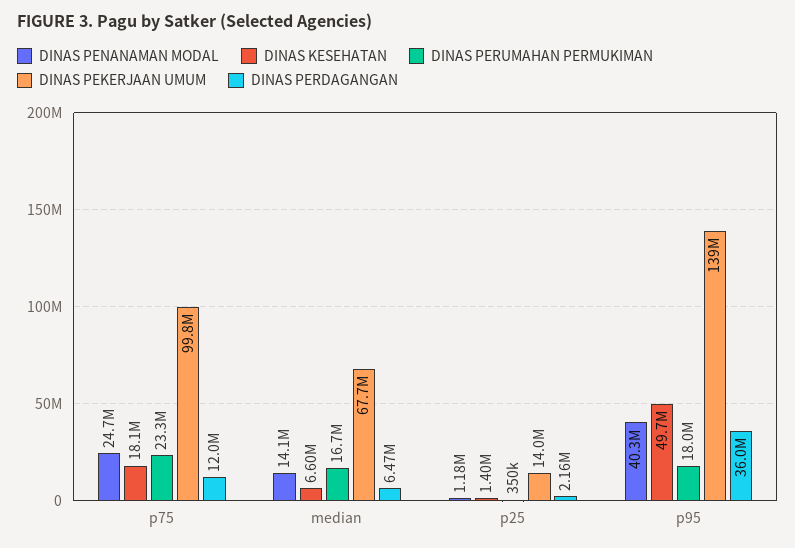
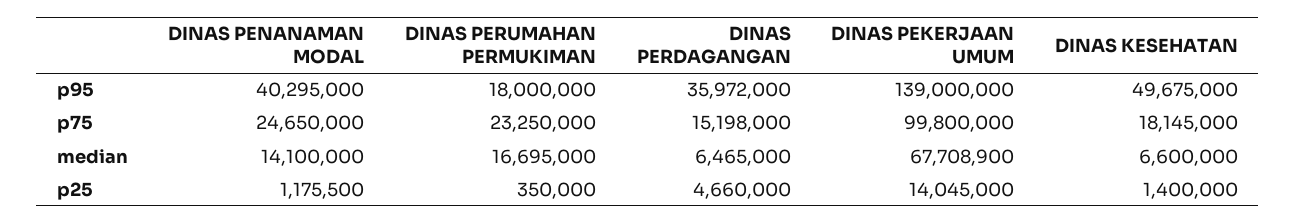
DINAS PERDAGANGAN, p75: 12000000 -> 15198000
DINAS PERDAGANGAN, p25: 2160000 -> 4660000

